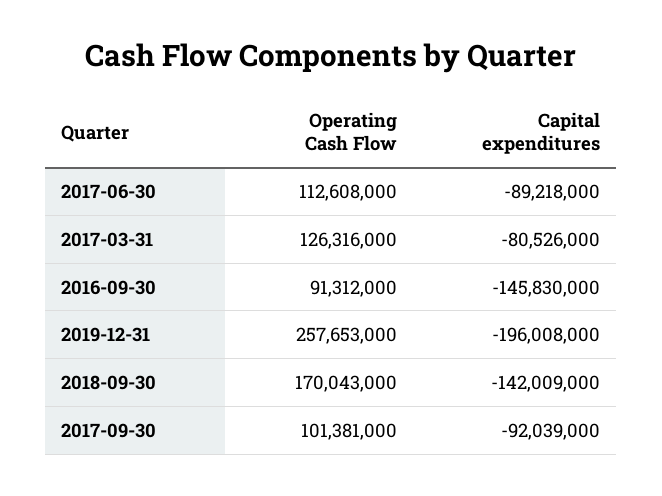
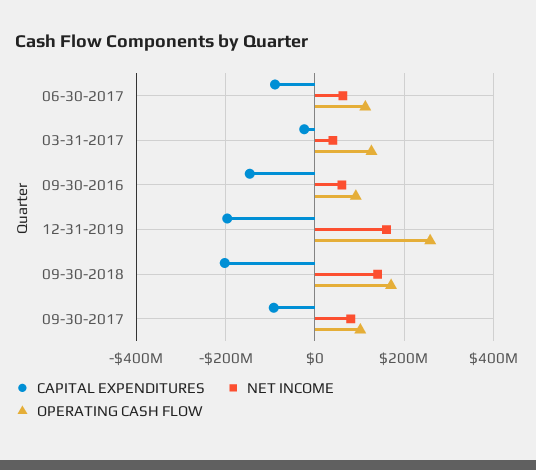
Capital expenditures, 2017-03-31: -80526000 -> -20000000
Capital expenditures, 2018-09-30: -142009000 -> -200000000
NET INCOME, 2017-06-30: none -> 60000000
NET INCOME, 2017-03-31: none -> 40000000
NET INCOME, 2016-09-30: none -> 60000000
NET INCOME, 2019-12-31: none -> 160000000
NET INCOME, 2018-09-30: none -> 140000000
NET INCOME, 2017-09-30: none -> 80000000

